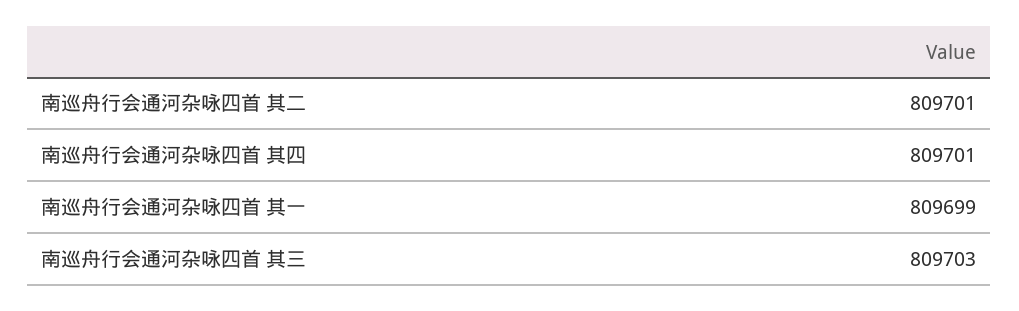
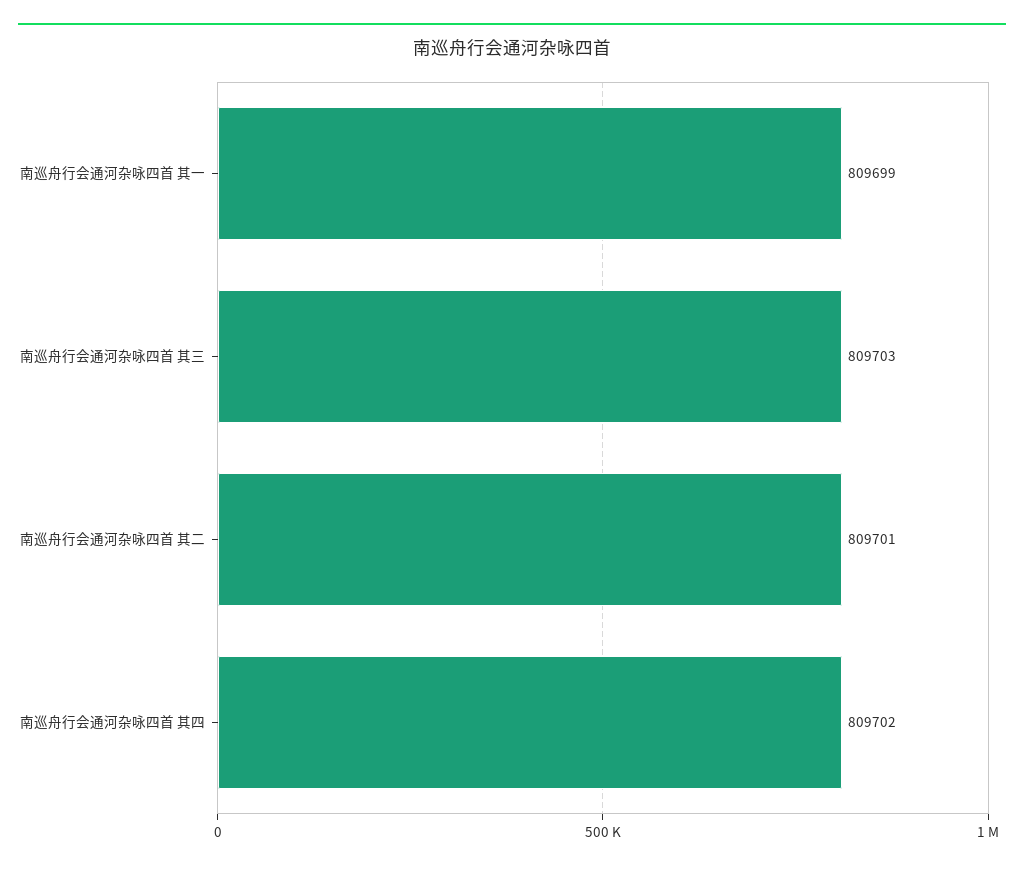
南巡舟行会通河杂咏四首 其四: 809701 -> 809702

